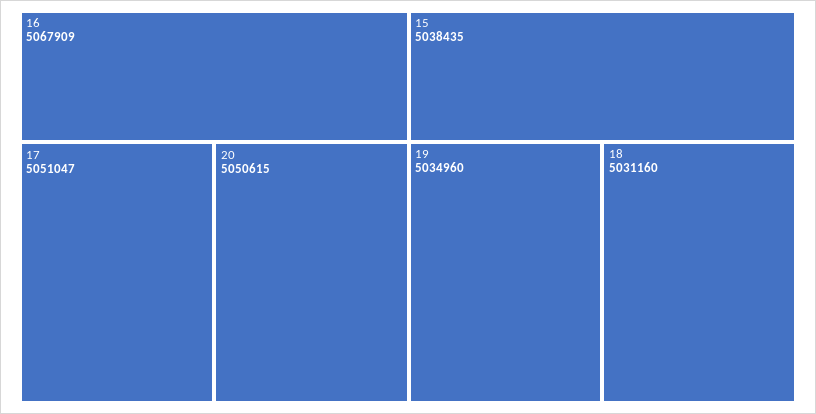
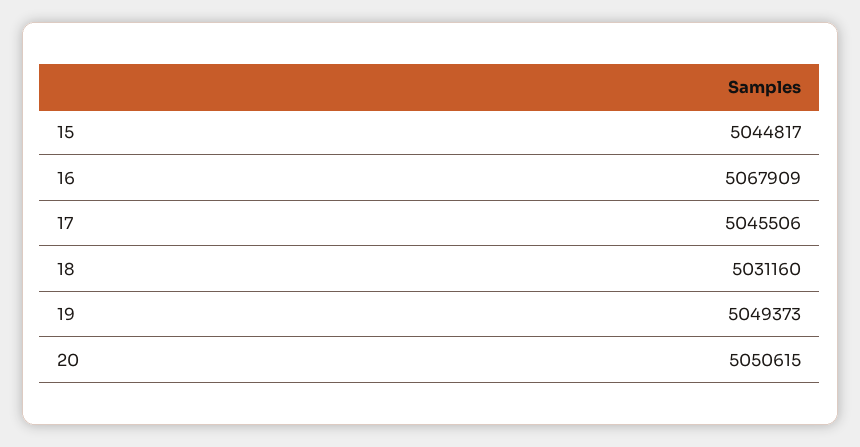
17: 5051047 -> 5045506
15: 5038435 -> 5044817
19: 5034960 -> 5049373

